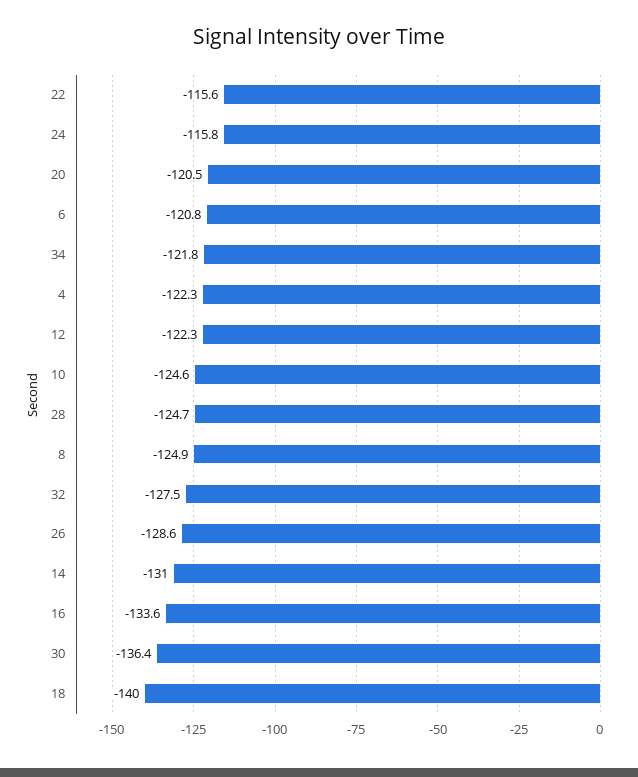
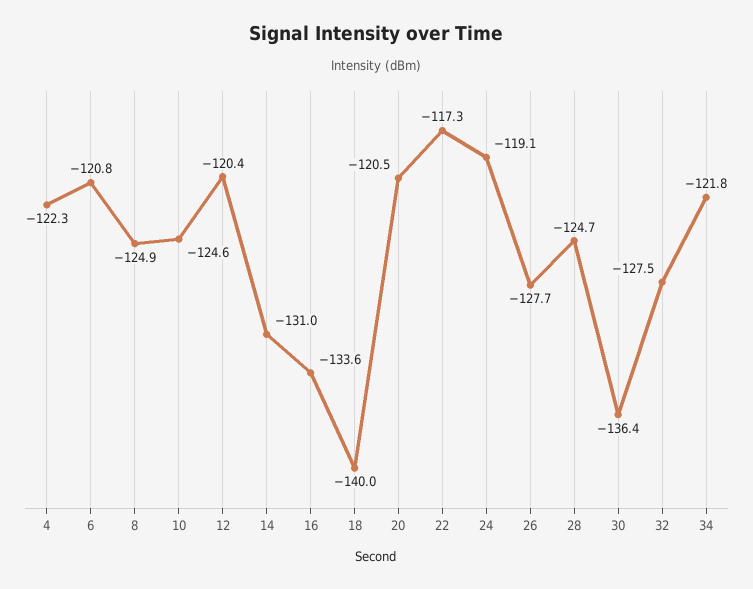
22: -115.6 -> -117.3
24: -115.8 -> -119.1
12: -122.3 -> -120.4
26: -128.6 -> -127.7

